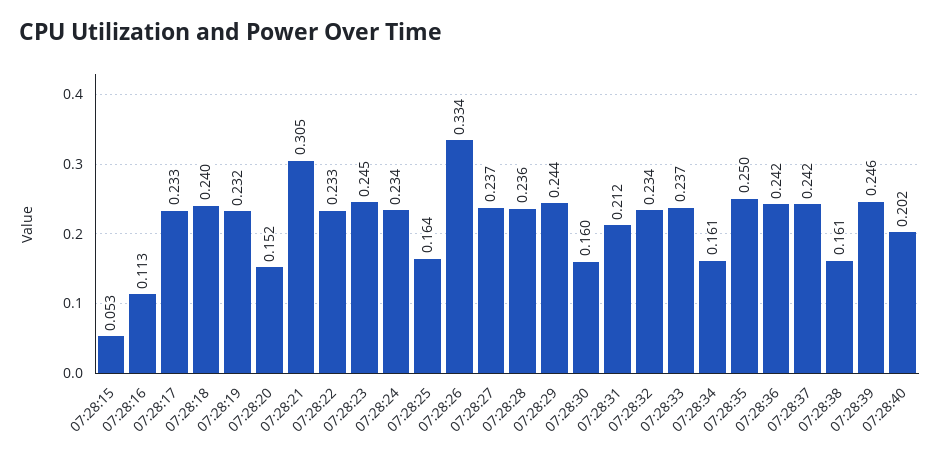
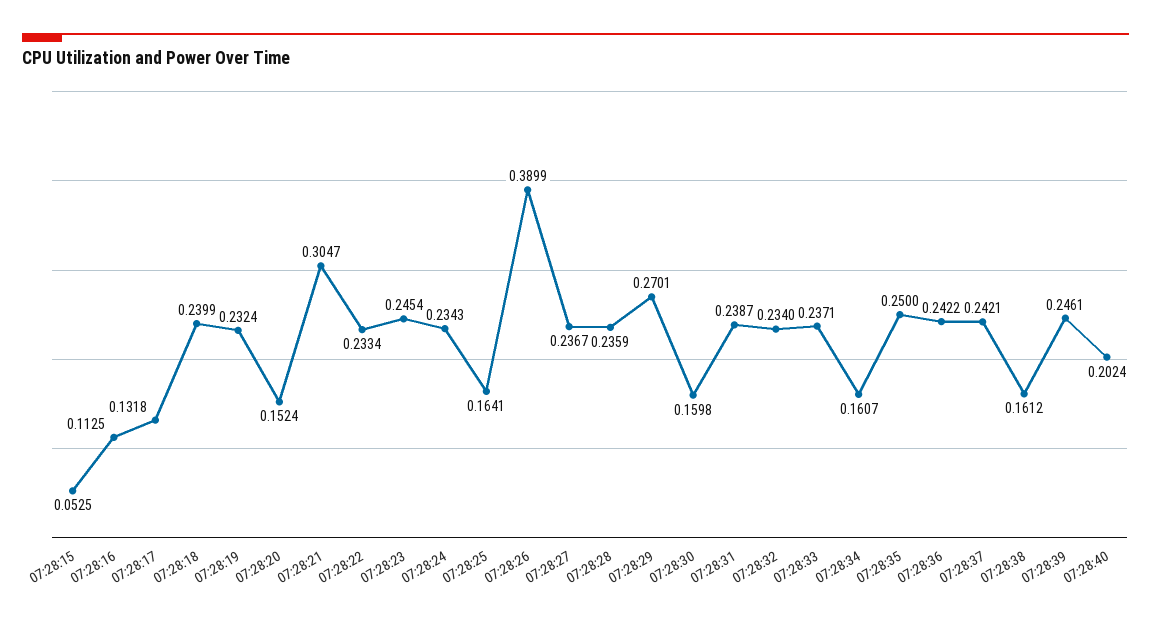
07:28:17: 0.233 -> 0.1318
07:28:26: 0.334 -> 0.3899
07:28:29: 0.244 -> 0.2701
07:28:31: 0.212 -> 0.2387

